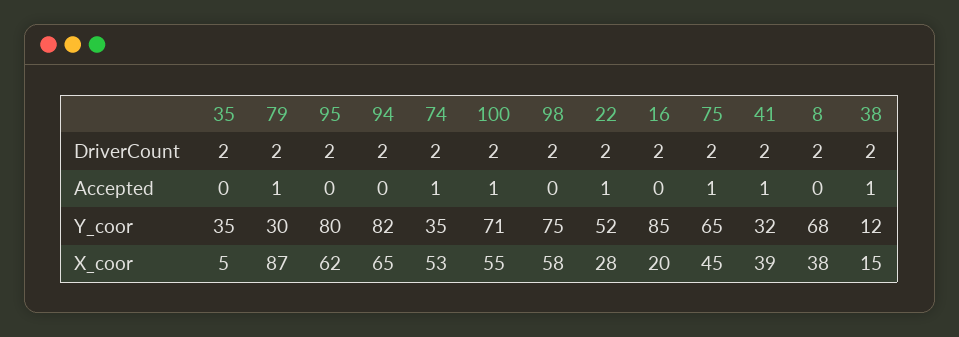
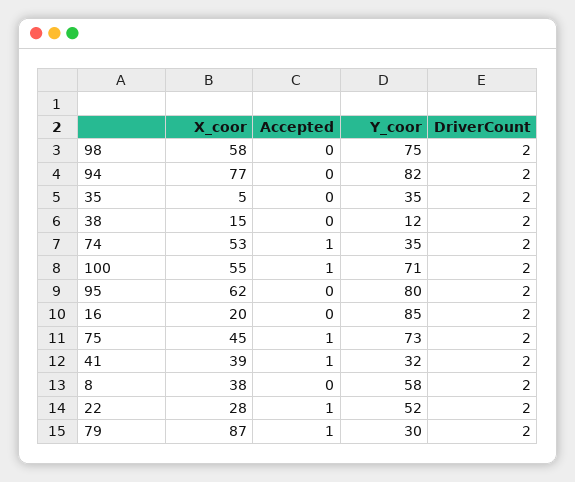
38, Accepted: 1 -> 0
75, Y_coor: 65 -> 73
8, Y_coor: 68 -> 58
94, X_coor: 65 -> 77

